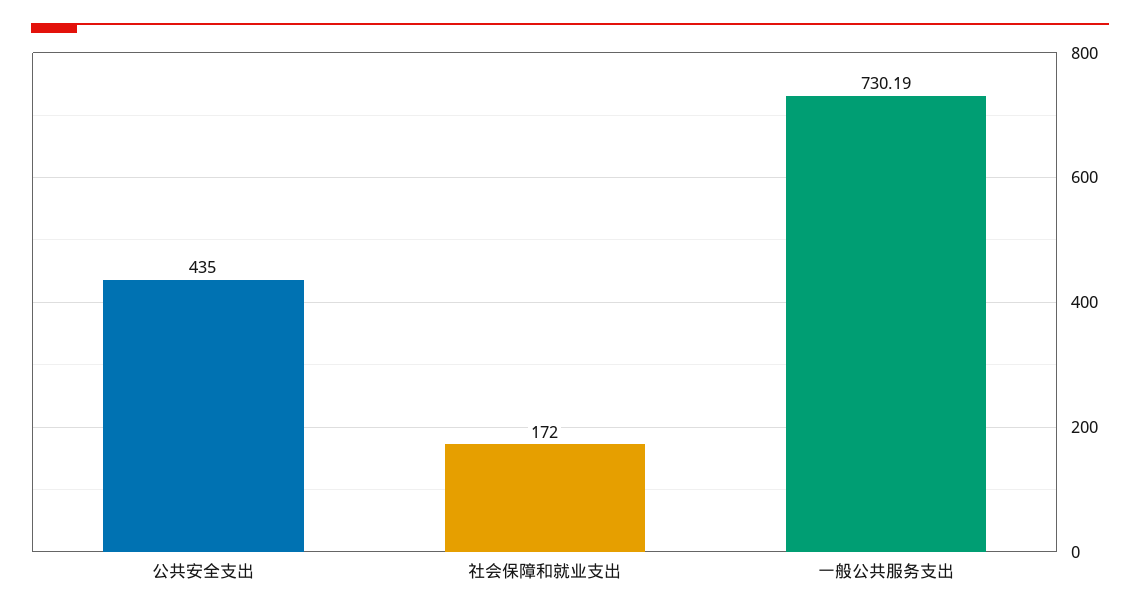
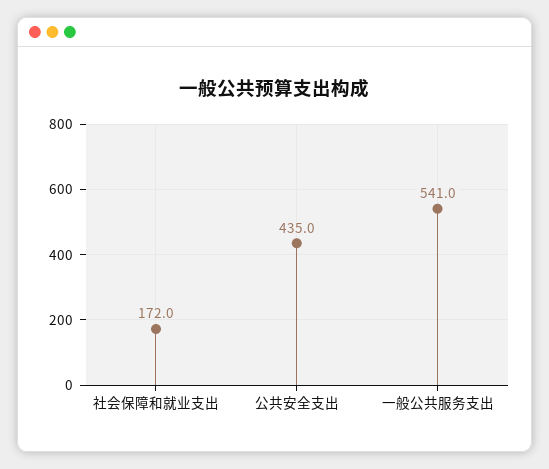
一般公共服务支出: 730.19 -> 541

